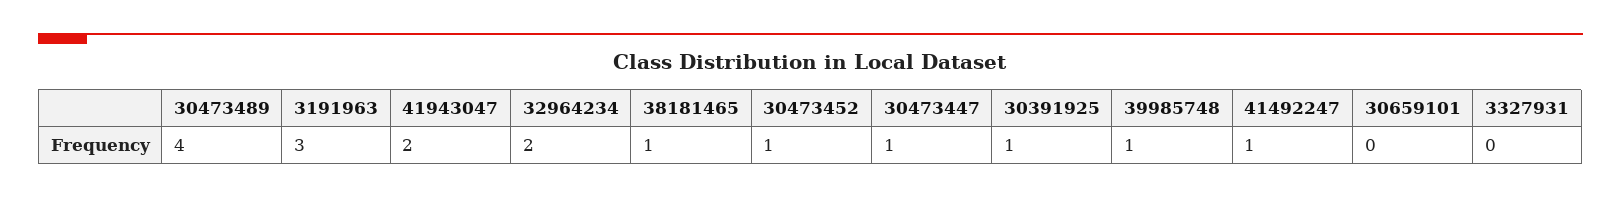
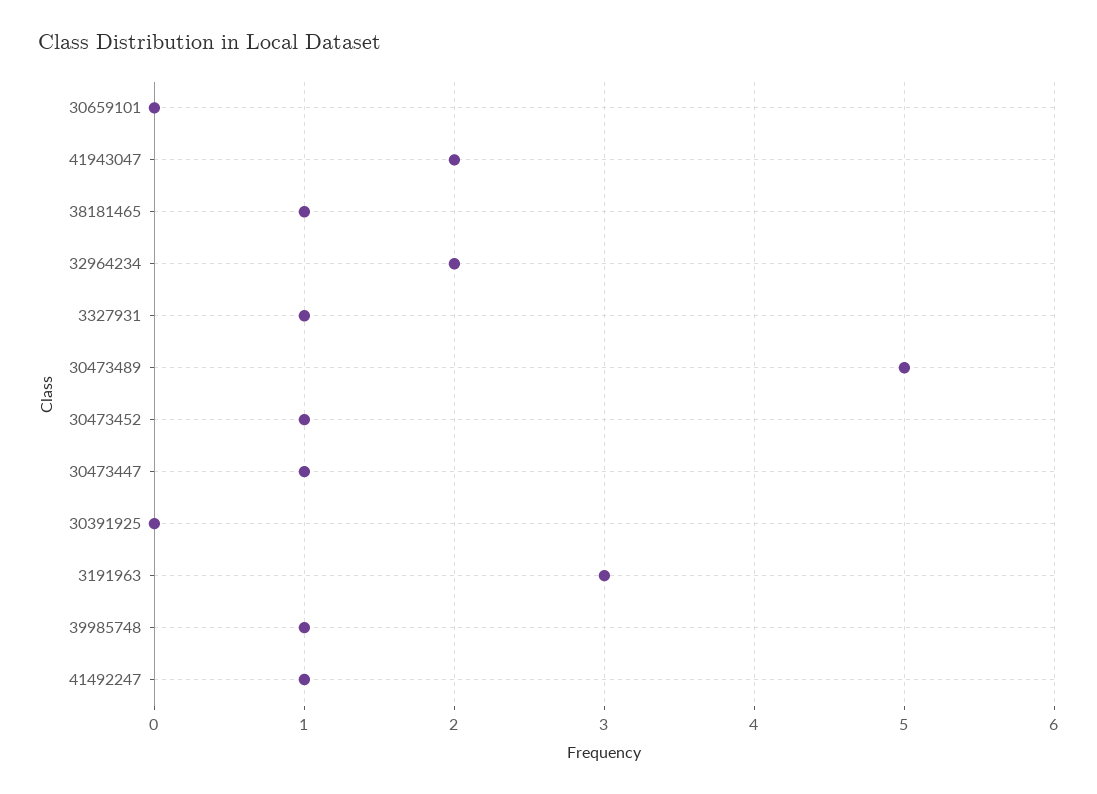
30473489: 4 -> 5
30391925: 1 -> 0
3327931: 0 -> 1

